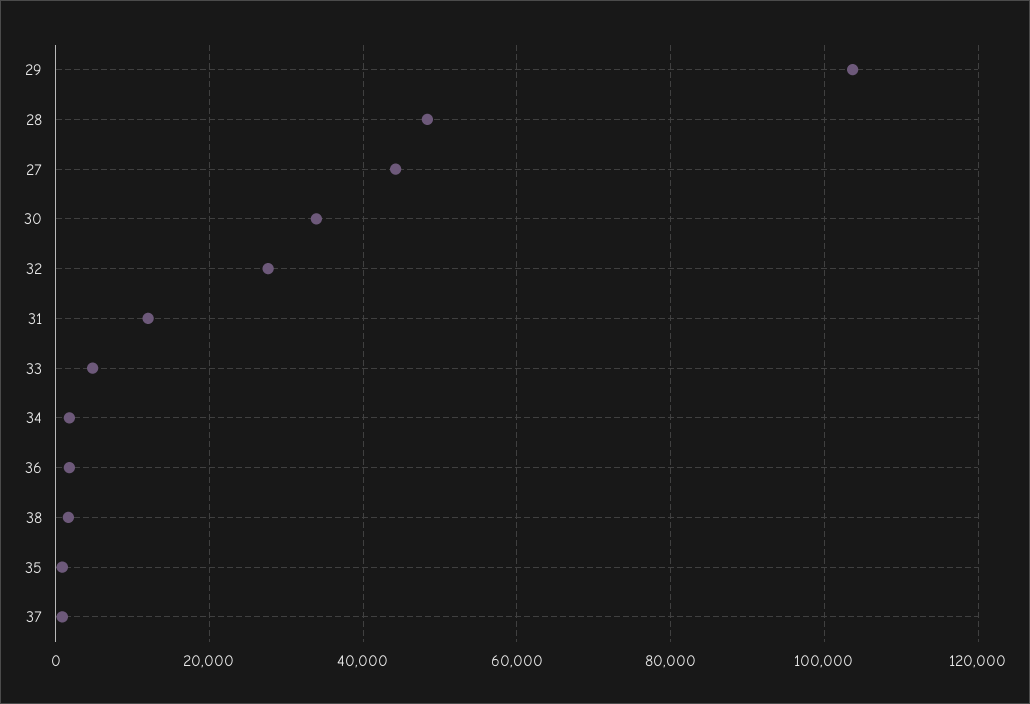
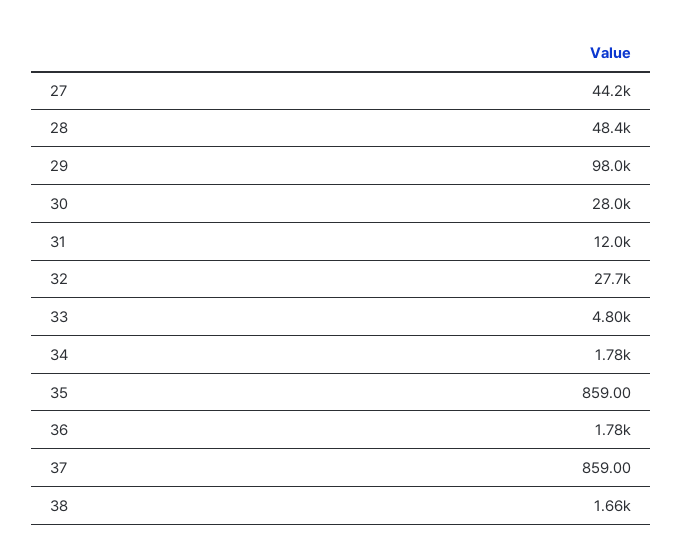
29: 104000 -> 98000
30: 34000 -> 28000

